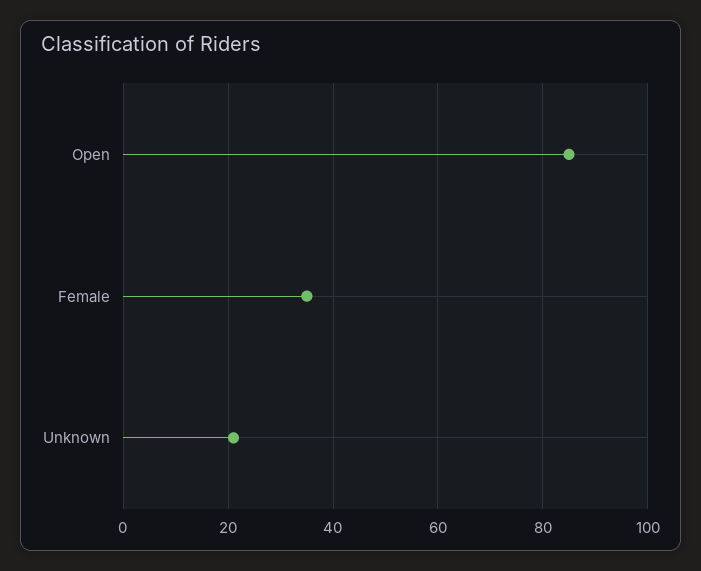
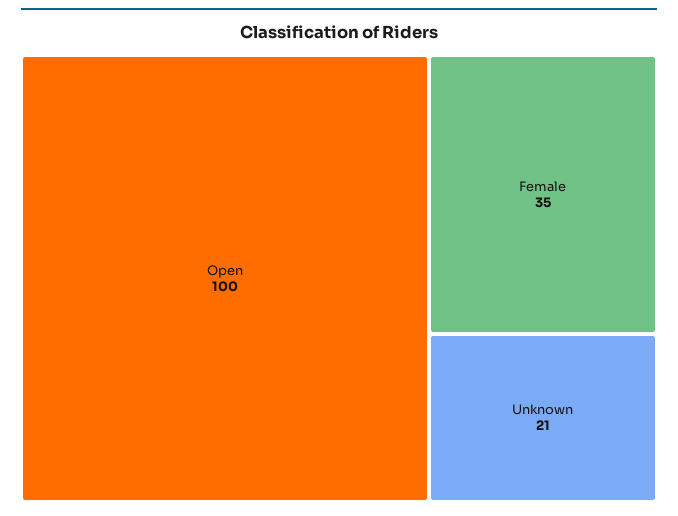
Open: 85 -> 100

